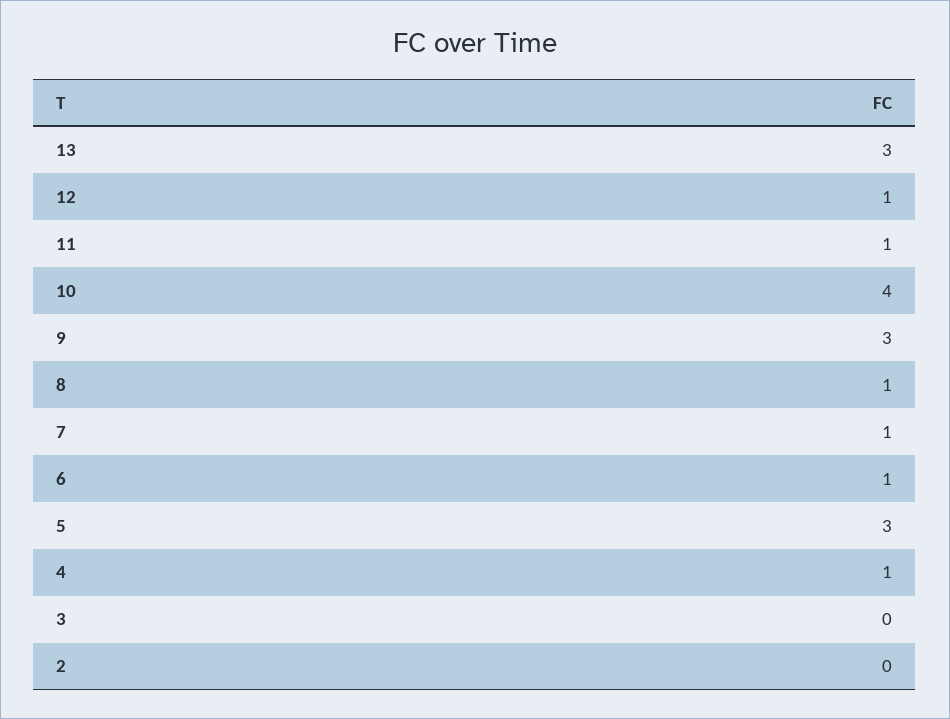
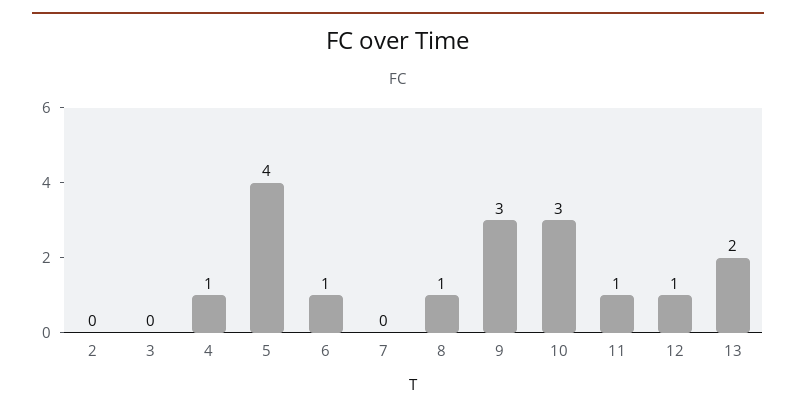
13: 3 -> 2
10: 4 -> 3
7: 1 -> 0
5: 3 -> 4

